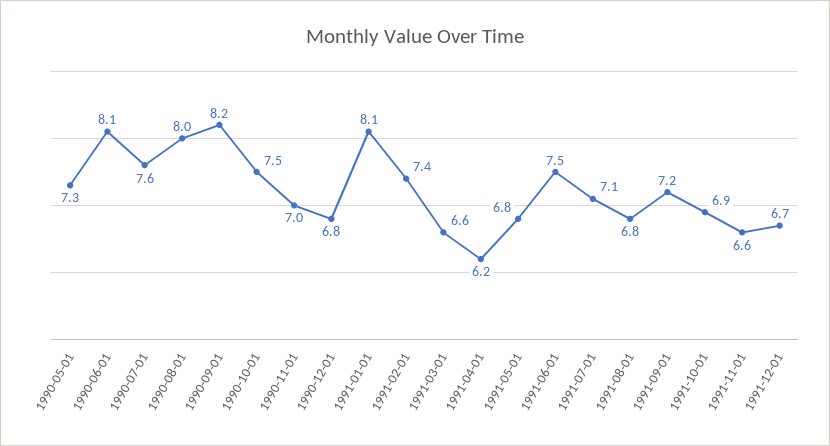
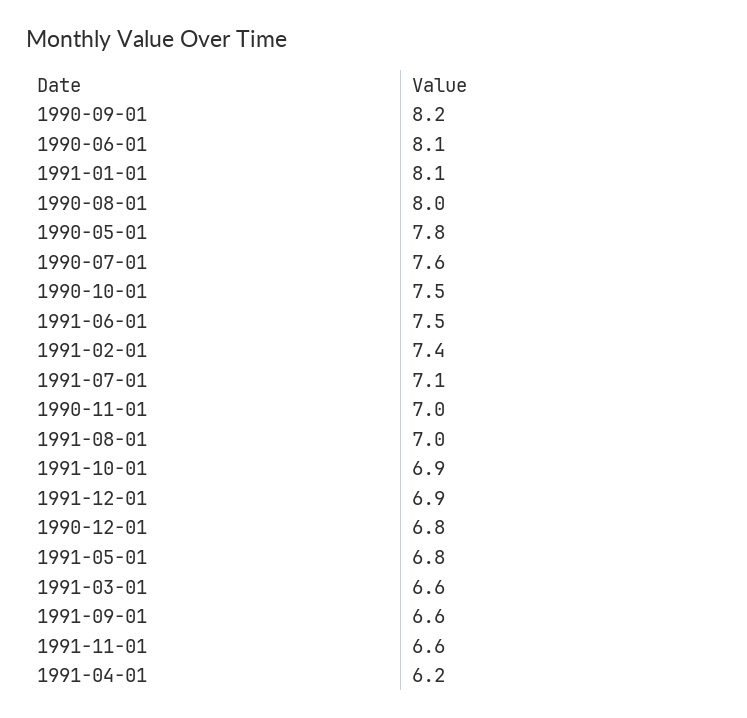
1990-05-01: 7.3 -> 7.8
1991-08-01: 6.8 -> 7
1991-09-01: 7.2 -> 6.6
1991-12-01: 6.7 -> 6.9

